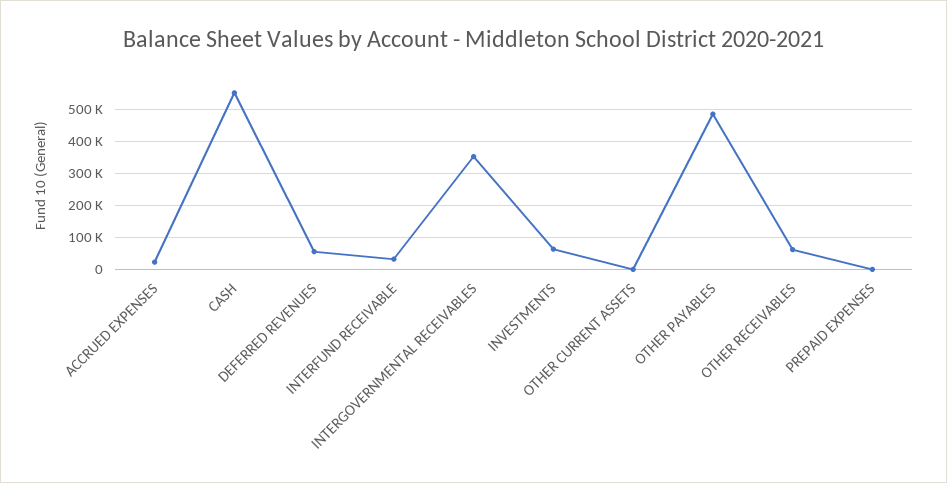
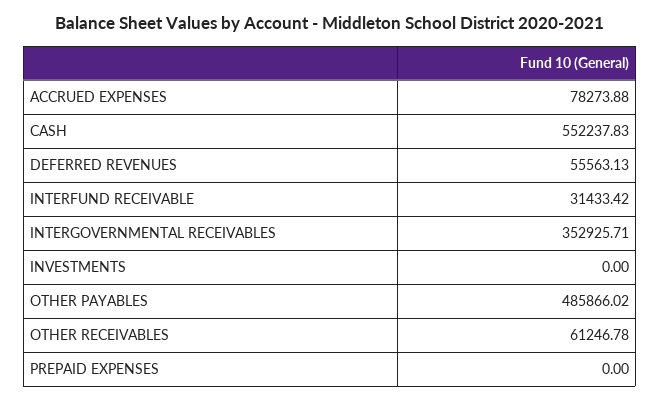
ACCRUED EXPENSES: 20000 -> 78273.88
INVESTMENTS: 60000 -> 0
OTHER CURRENT ASSETS: 0 -> none

